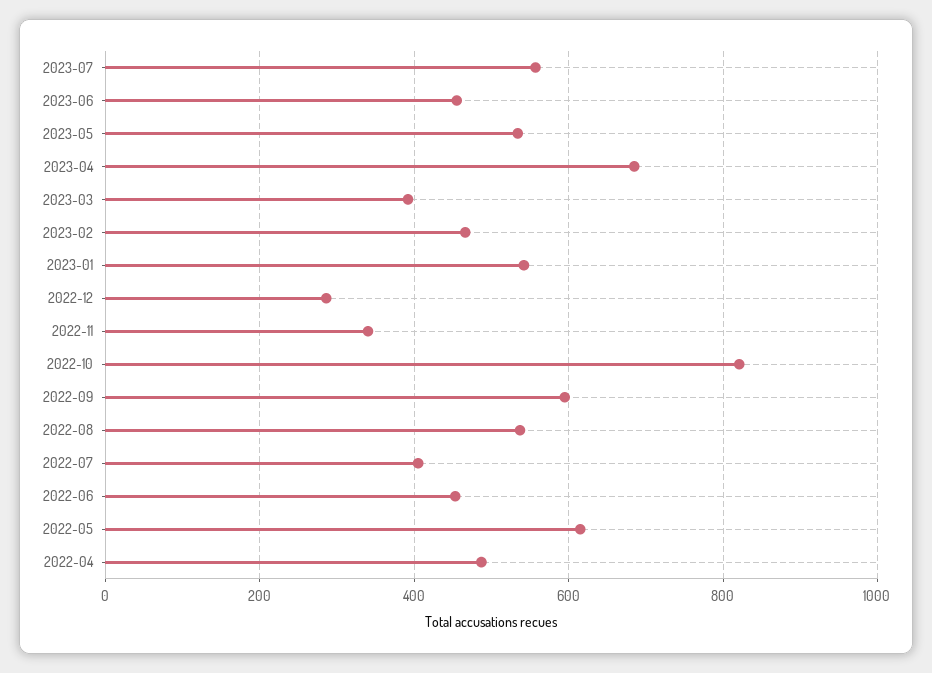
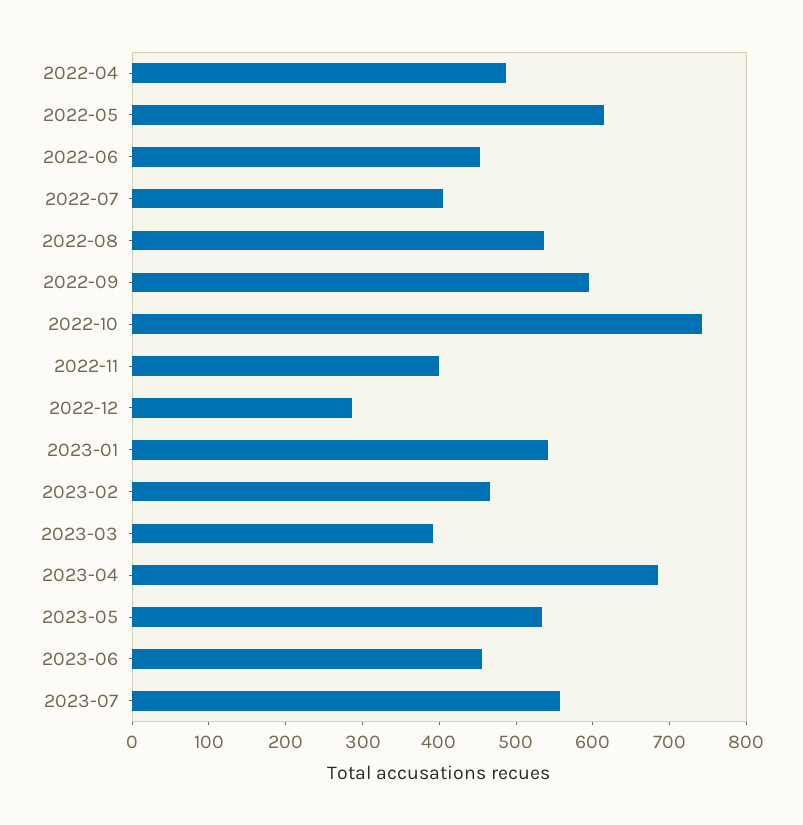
2022-11: 340 -> 400
2022-10: 820 -> 740

